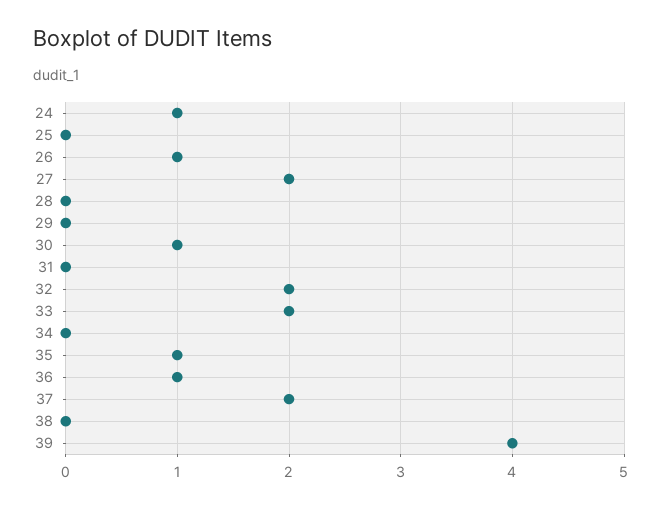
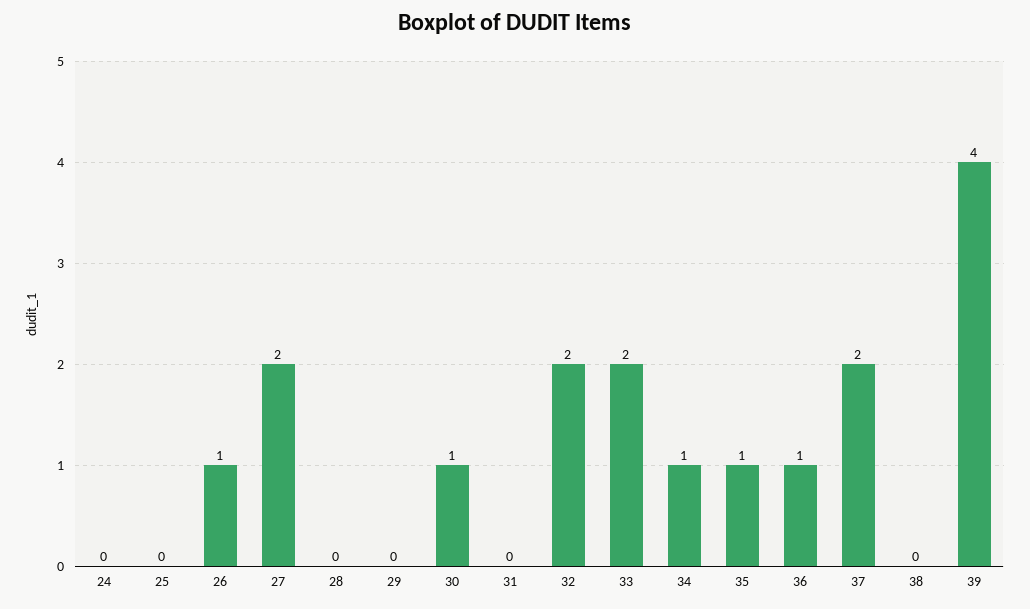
24: 1 -> 0
34: 0 -> 1

